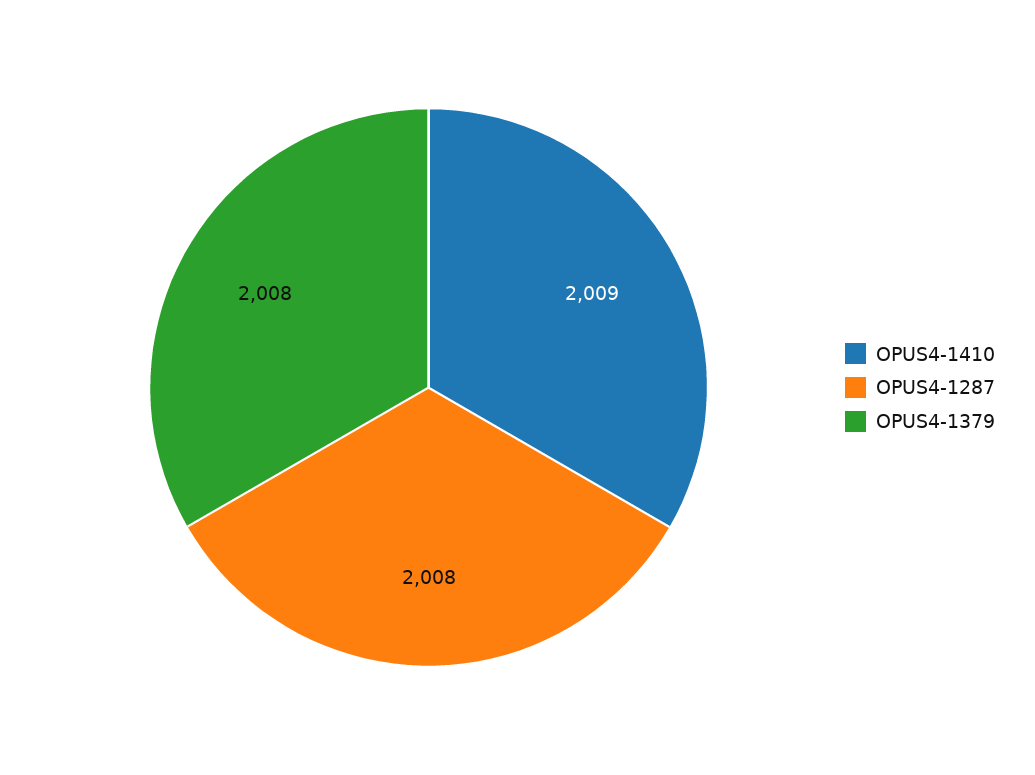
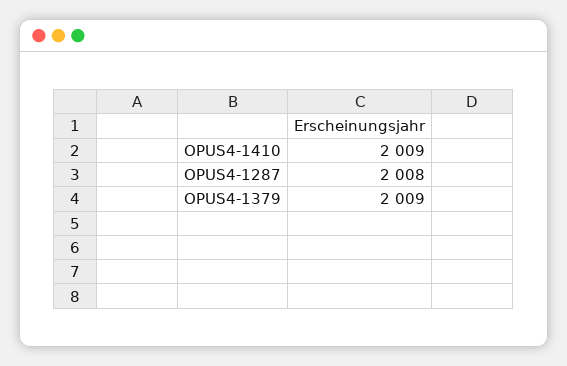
OPUS4-1379: 2008 -> 2009

